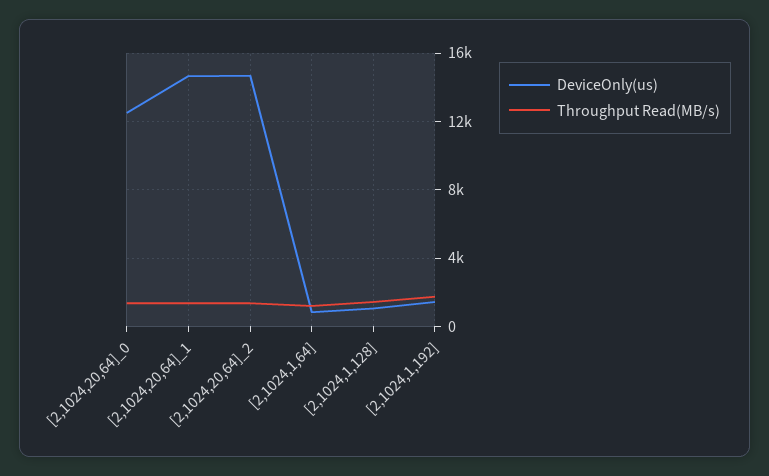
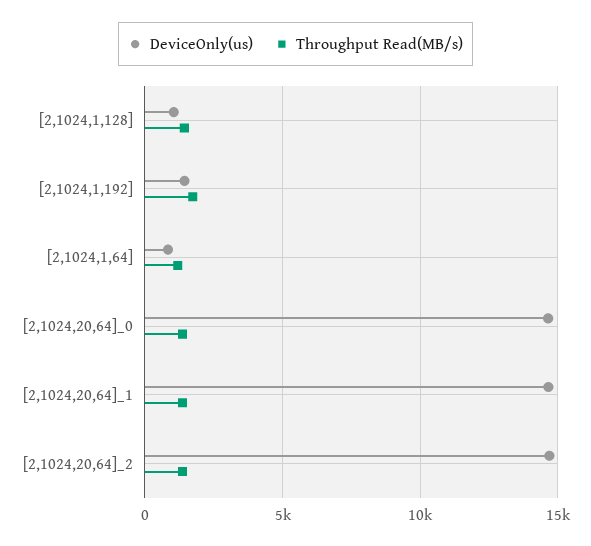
DeviceOnly(us), [2,1024,20,64]_0: 12500 -> 14500

